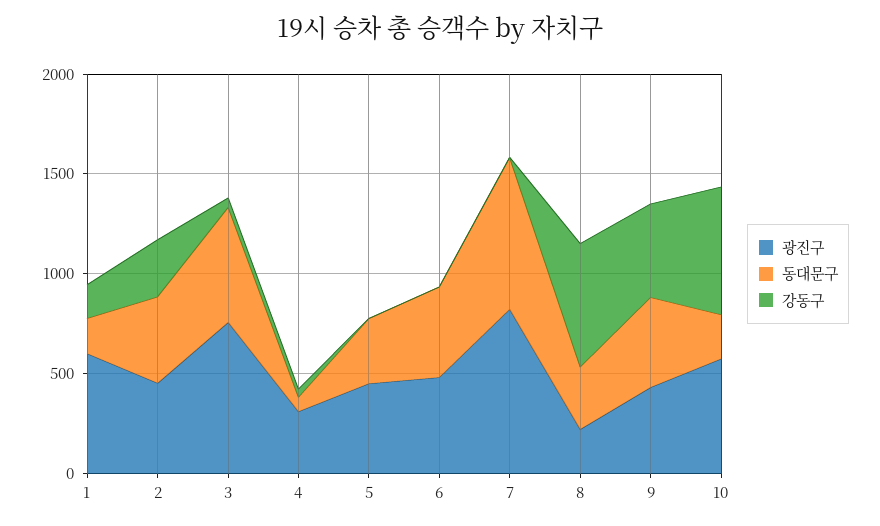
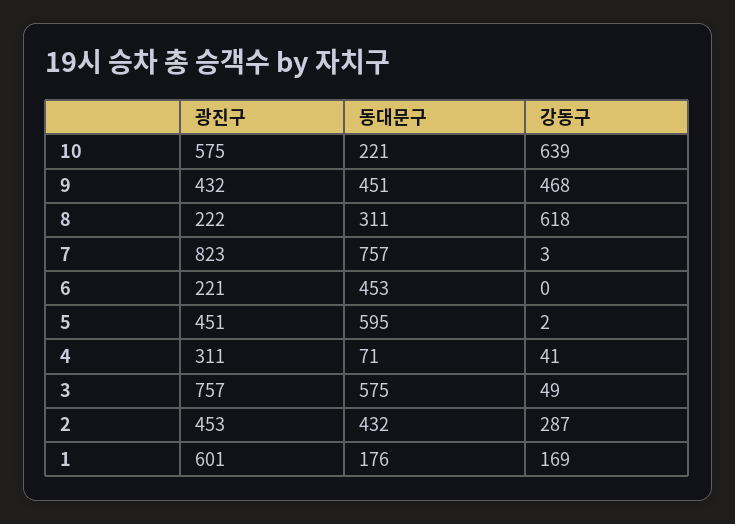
동대문구, 5: 300 -> 595
광진구, 6: 500 -> 221

